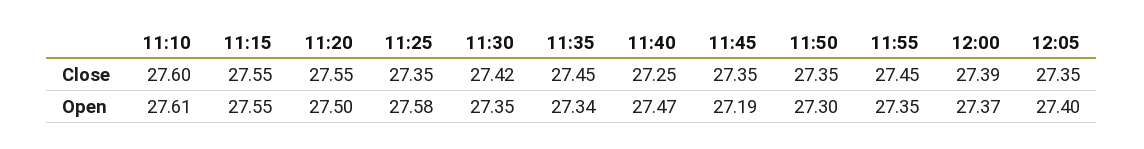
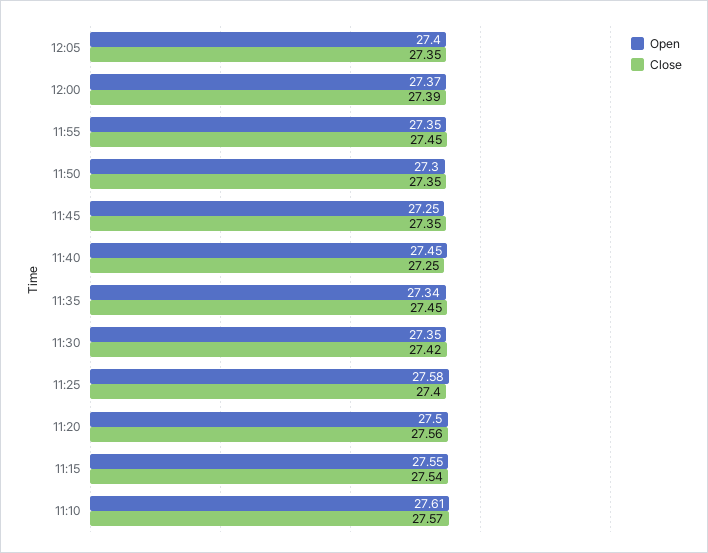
Close, 11:10: 27.6 -> 27.57
Close, 11:15: 27.55 -> 27.54
Close, 11:20: 27.55 -> 27.56
Close, 11:25: 27.35 -> 27.4
Open, 11:40: 27.47 -> 27.45
Open, 11:45: 27.19 -> 27.25

